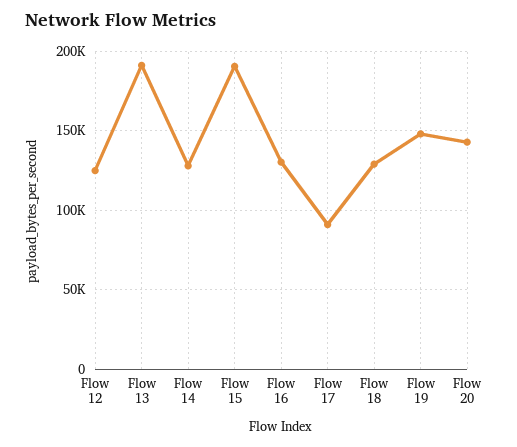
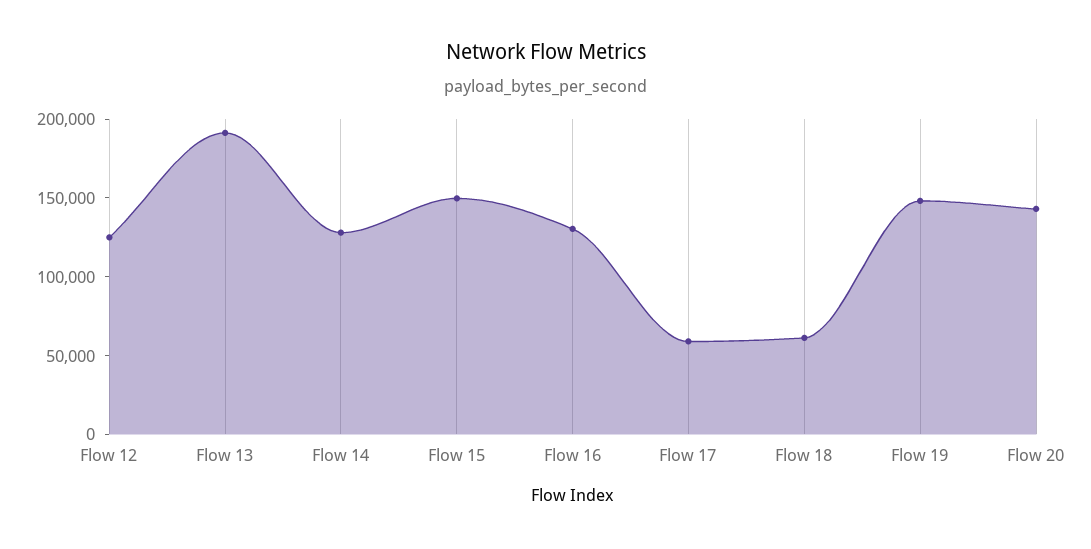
Flow 15: 190000 -> 150000
Flow 17: 90000 -> 60000
Flow 18: 130000 -> 60000

